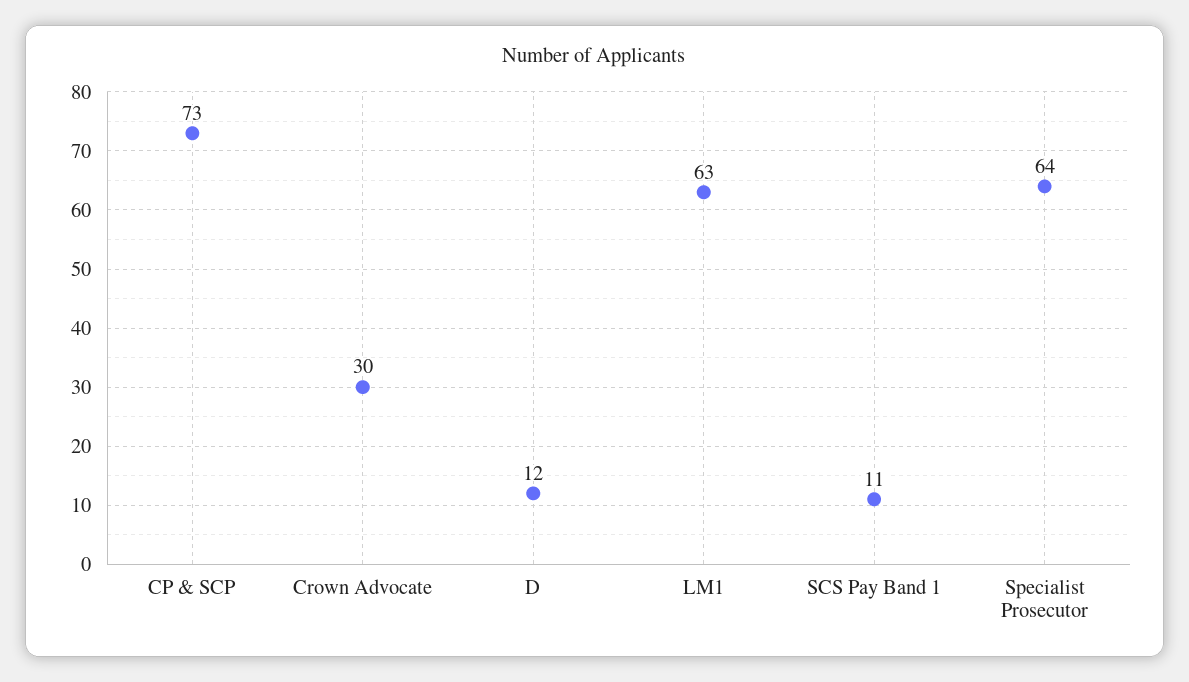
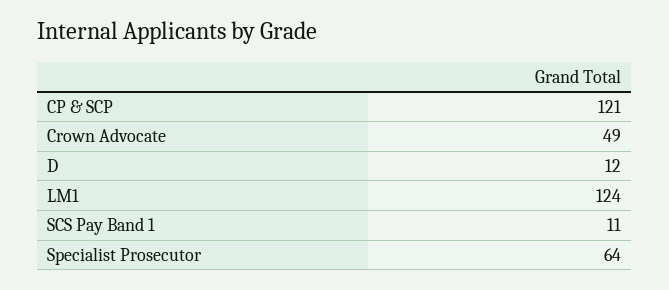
CP & SCP: 73 -> 121
Crown Advocate: 30 -> 49
LM1: 63 -> 124

